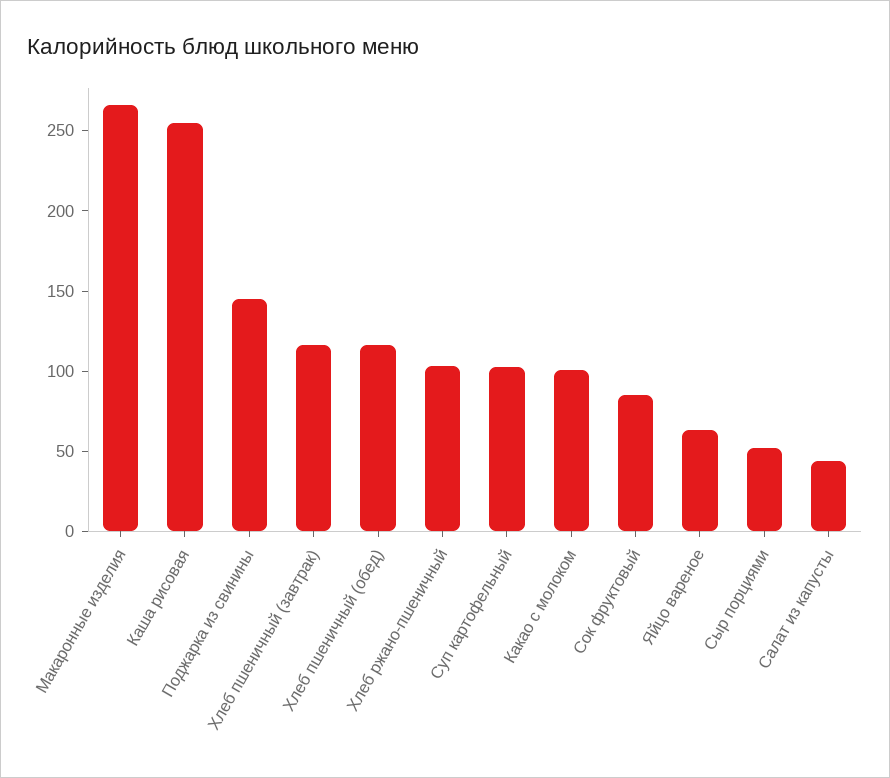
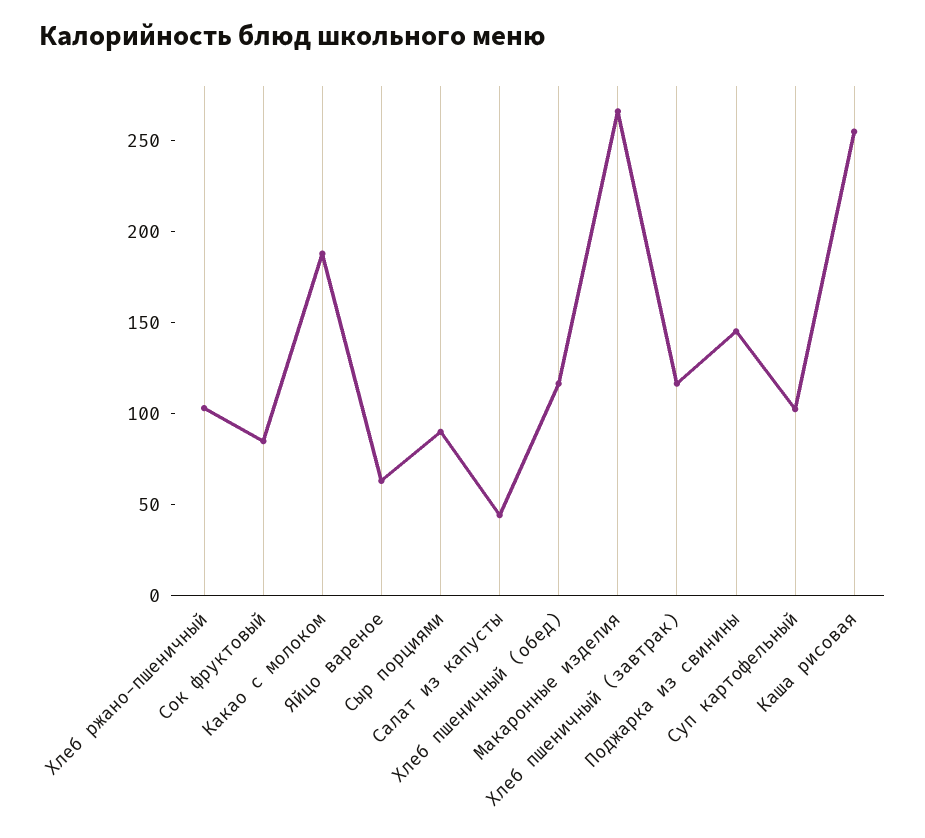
Какао с молоком: 100 -> 190
Сыр порциями: 50 -> 90

